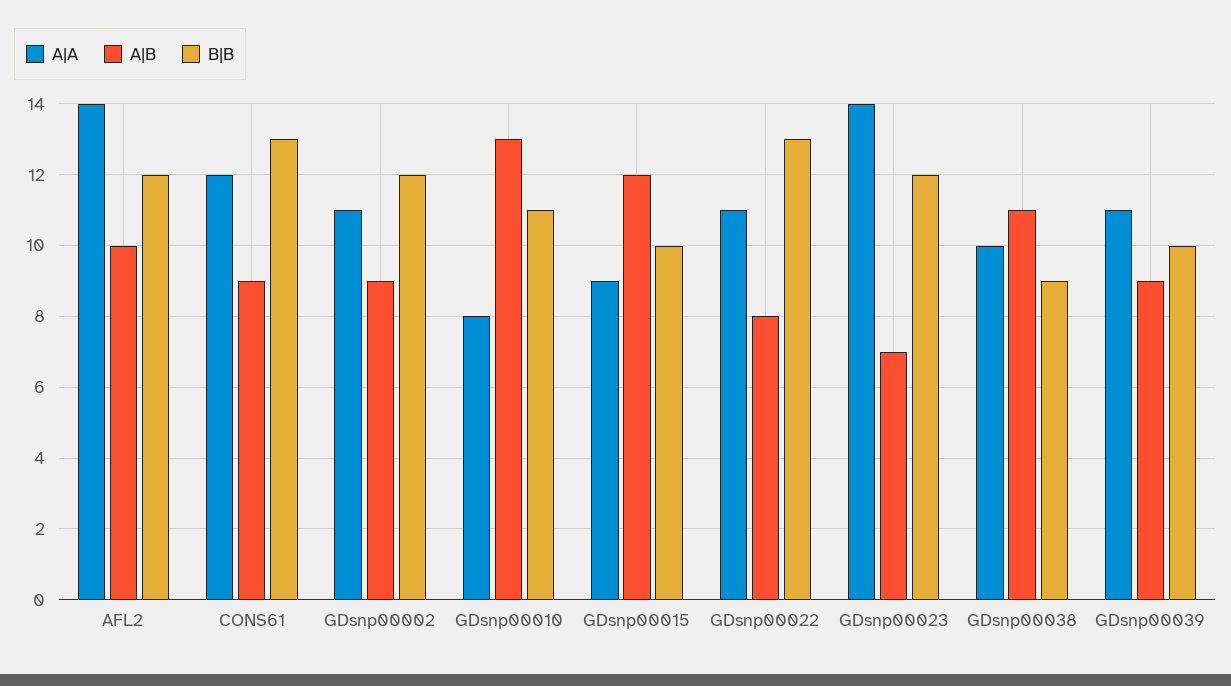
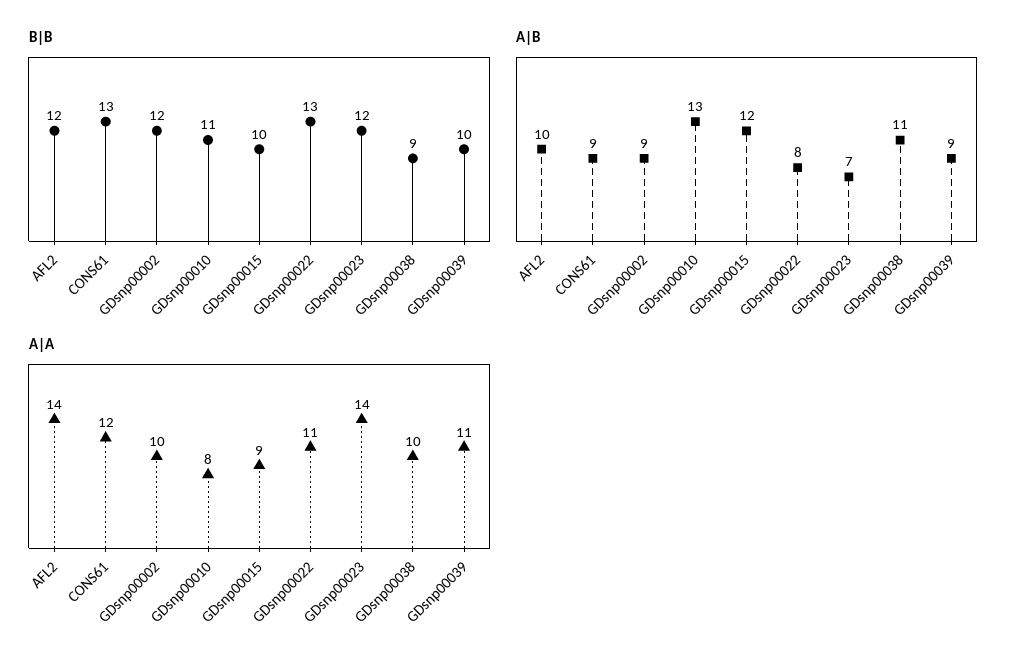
A|A, GDsnp00002: 11 -> 10

